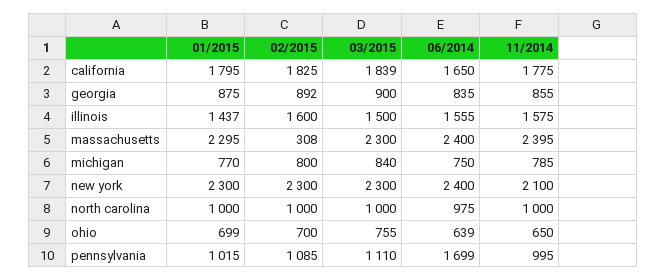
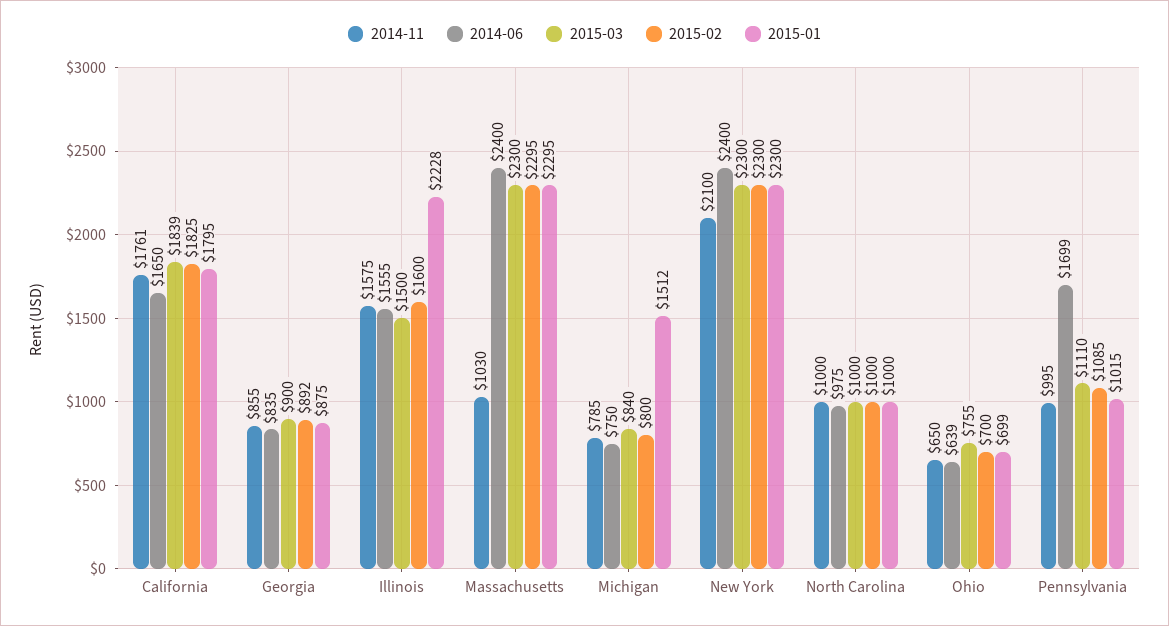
11/2014, california: 1775 -> 1761
01/2015, illinois: 1437 -> 2228
02/2015, massachusetts: 308 -> 2295
11/2014, massachusetts: 2395 -> 1030
01/2015, michigan: 770 -> 1512

